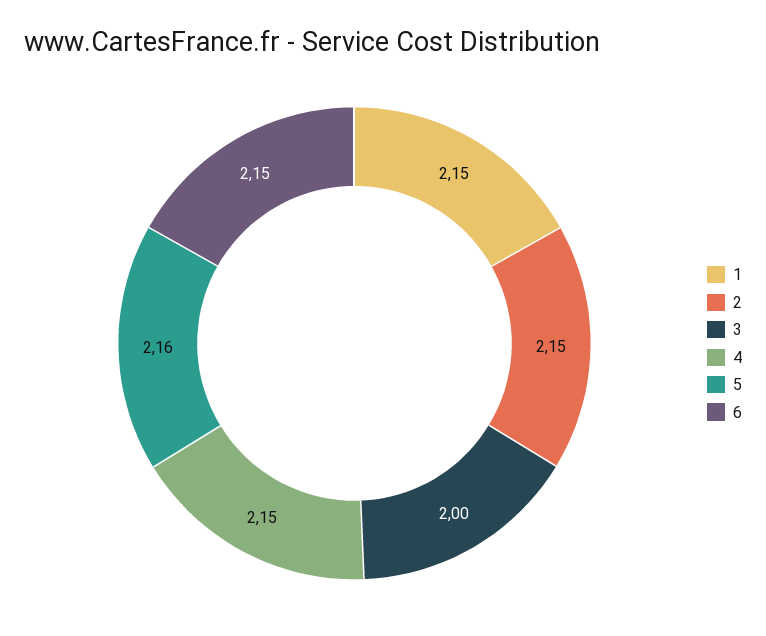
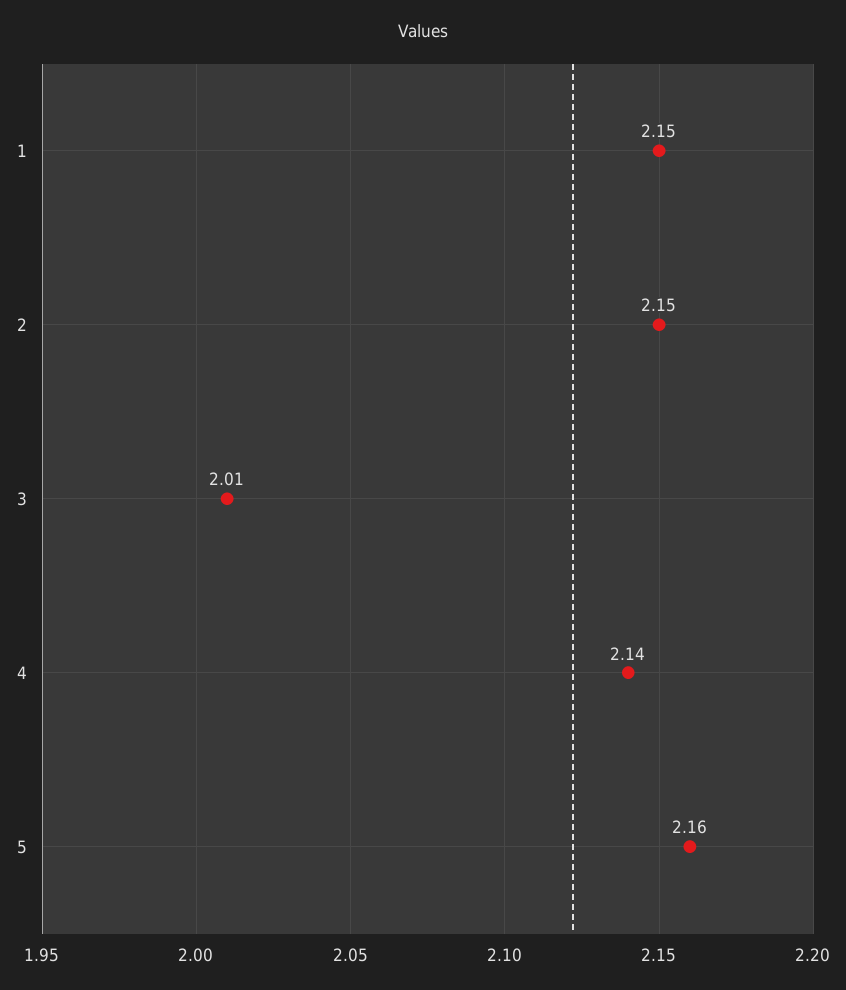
3: 2 -> 2.01
4: 2.15 -> 2.14
6: 2.15 -> none

